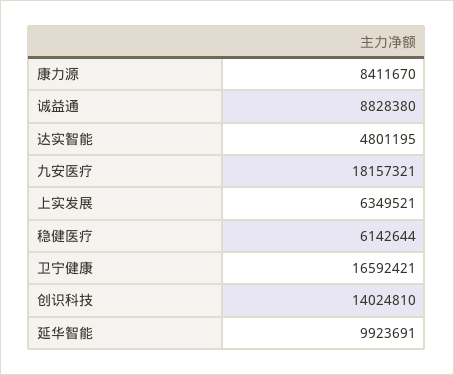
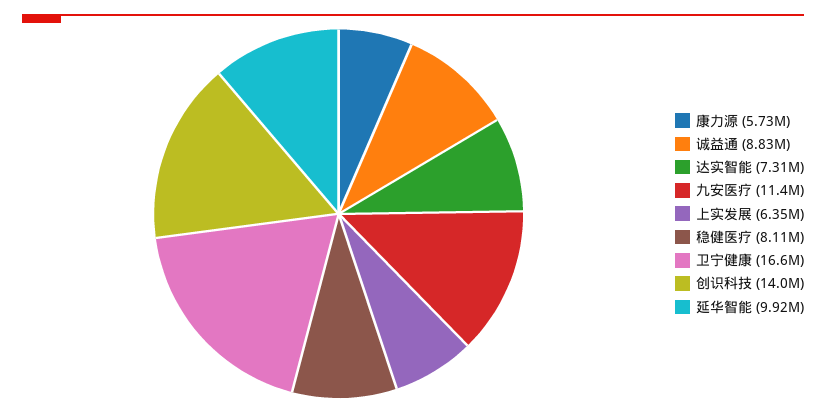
康力源: 8411670 -> 5730000
达实智能: 4801195 -> 7310000
九安医疗: 18157321 -> 11400000
稳健医疗: 6142644 -> 8110000

